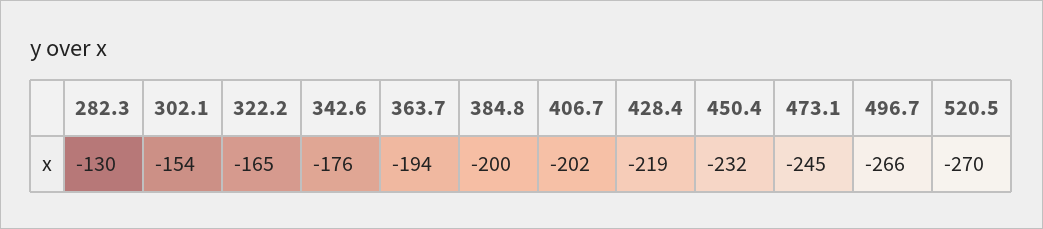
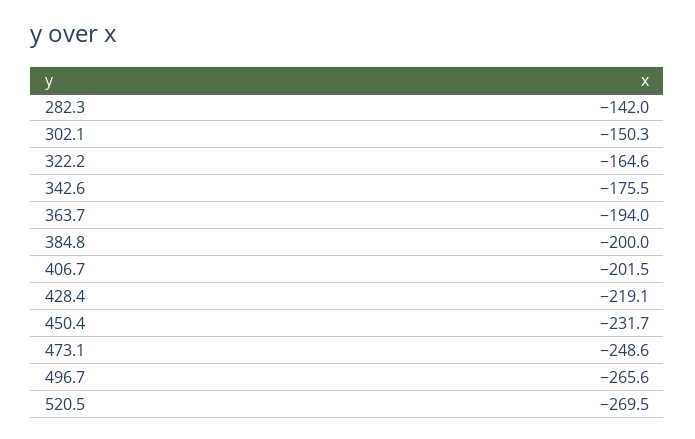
282.3: -130 -> -142
302.1: -154 -> -150.3
473.1: -245 -> -248.6

